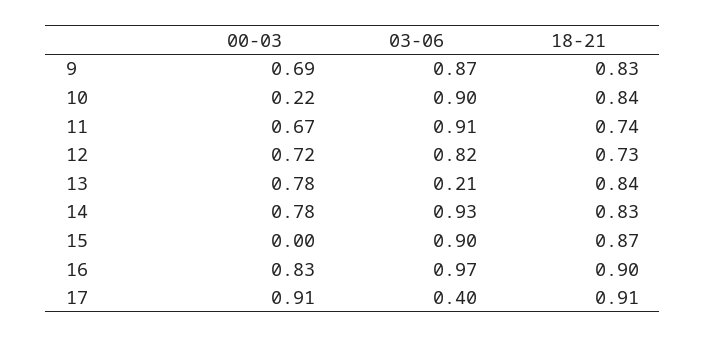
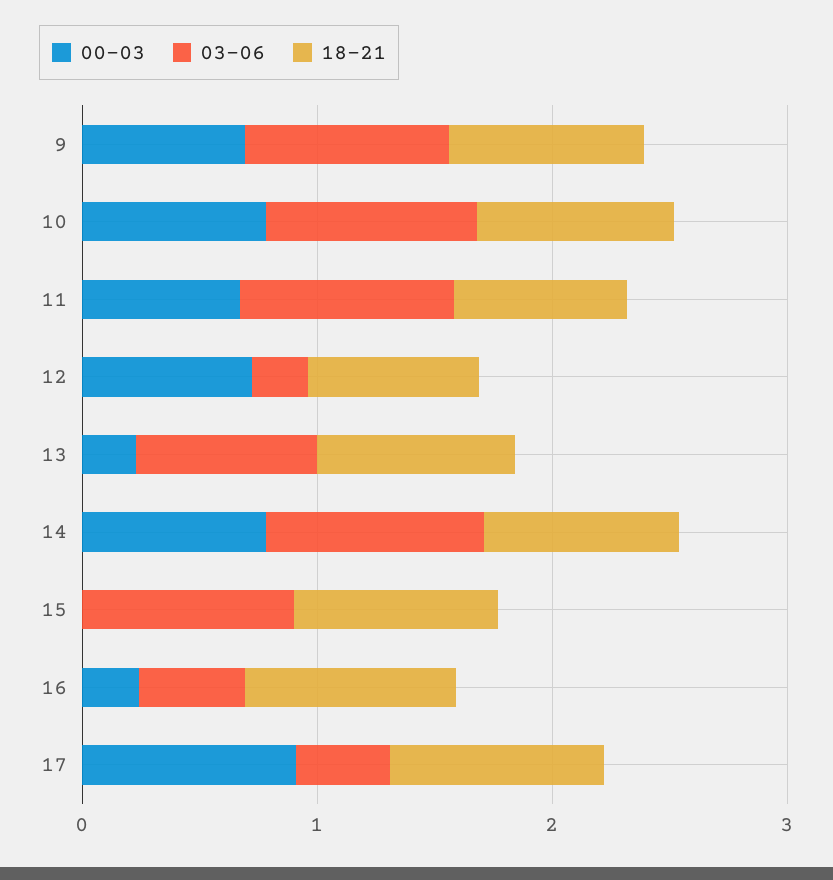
00-03, 10: 0.22 -> 0.8
03-06, 12: 0.82 -> 0.2
00-03, 13: 0.78 -> 0.2
03-06, 13: 0.21 -> 0.8
00-03, 16: 0.83 -> 0.2
03-06, 16: 0.97 -> 0.4

